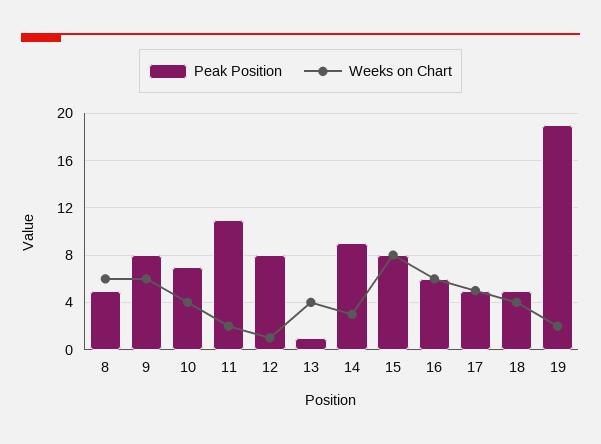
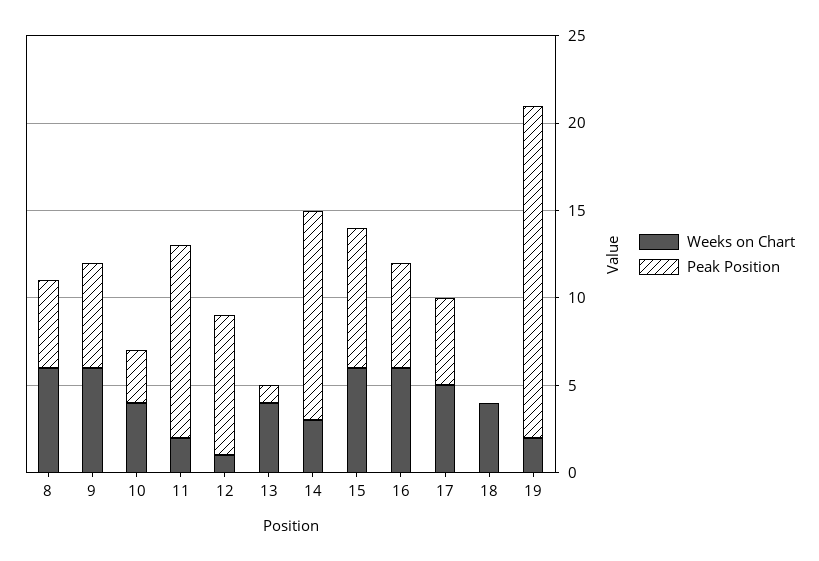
Peak Position, 9: 8 -> 6
Peak Position, 10: 7 -> 3
Peak Position, 14: 9 -> 12
Weeks on Chart, 15: 8 -> 6
Peak Position, 18: 5 -> 0

